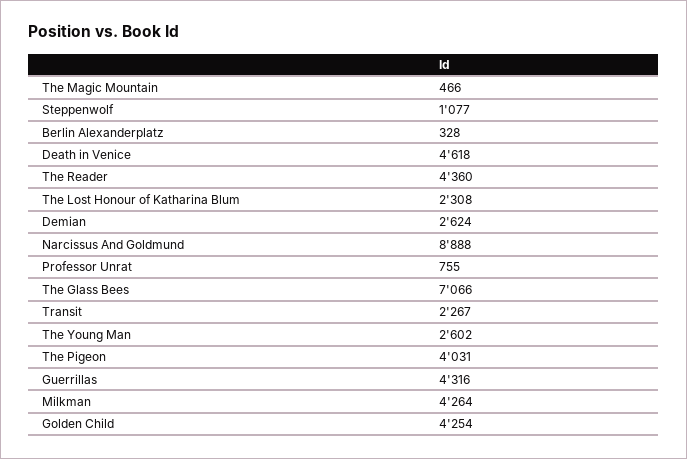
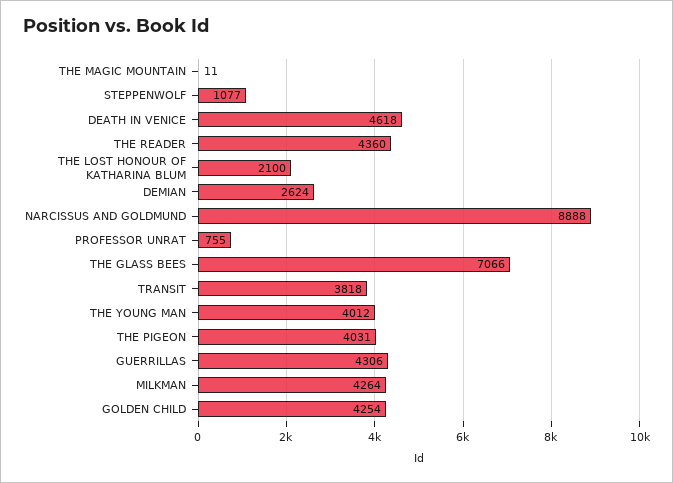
The Magic Mountain: 466 -> 11
Berlin Alexanderplatz: 328 -> none
The Lost Honour of Katharina Blum: 2308 -> 2100
Transit: 2267 -> 3818
The Young Man: 2602 -> 4012
Guerrillas: 4316 -> 4306

